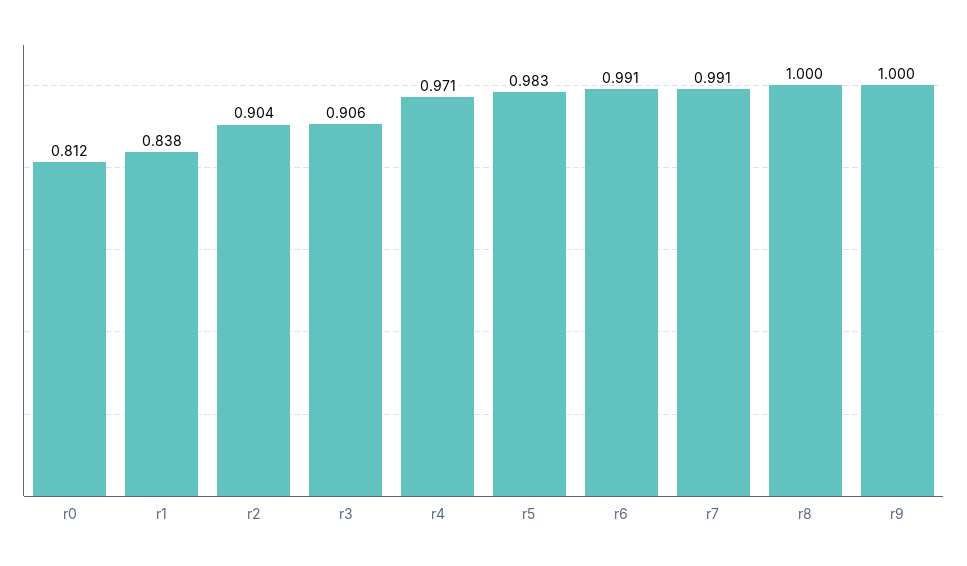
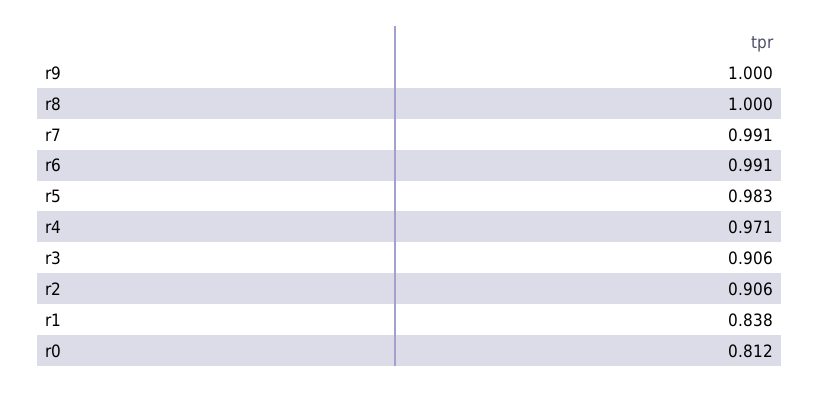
r2: 0.904 -> 0.906

